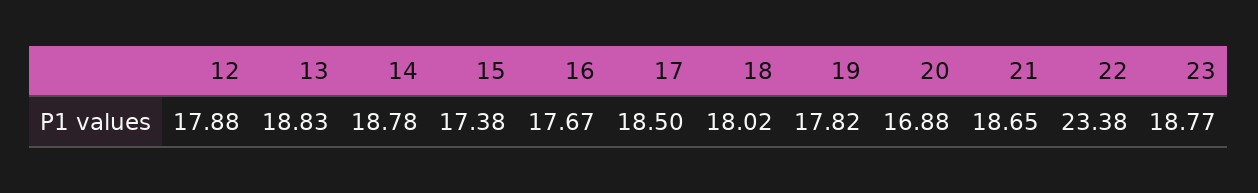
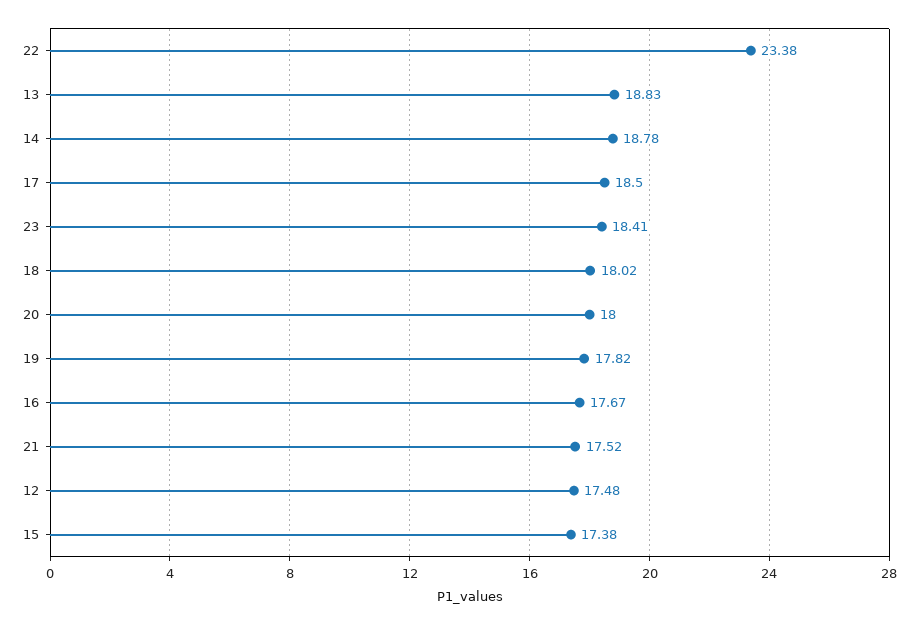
12: 17.88 -> 17.48
20: 16.88 -> 18
21: 18.65 -> 17.52
23: 18.77 -> 18.41

